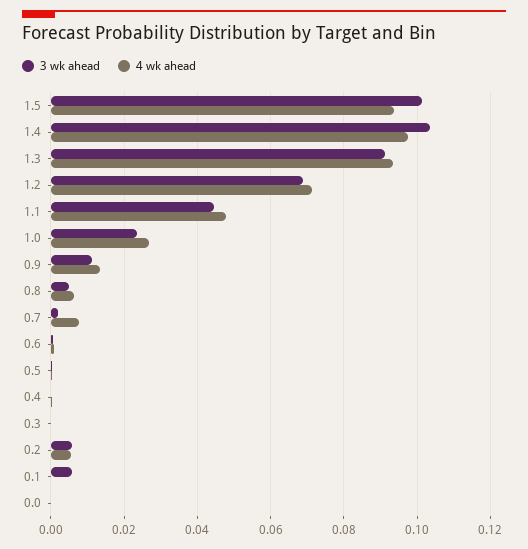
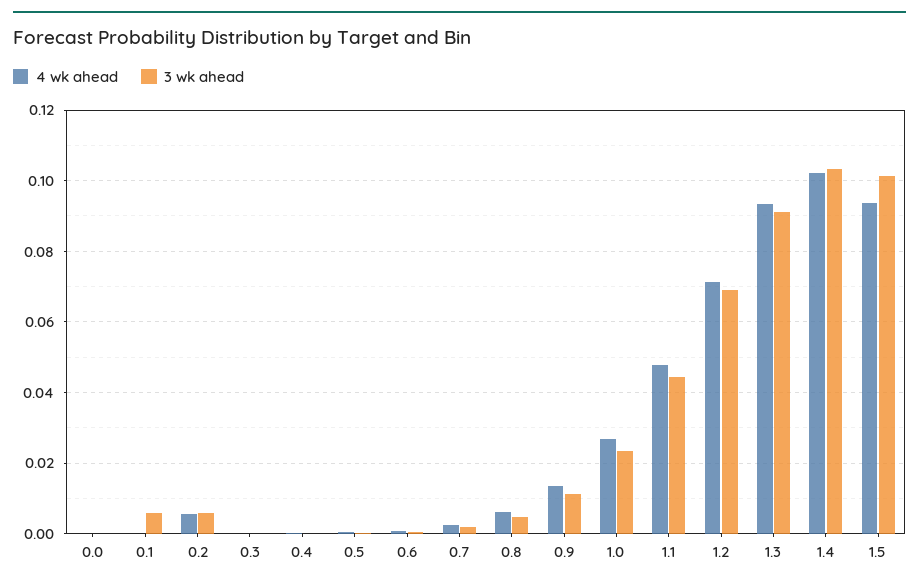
4 wk ahead, 1.4: 0.098 -> 0.102
4 wk ahead, 0.7: 0.008 -> 0.002

